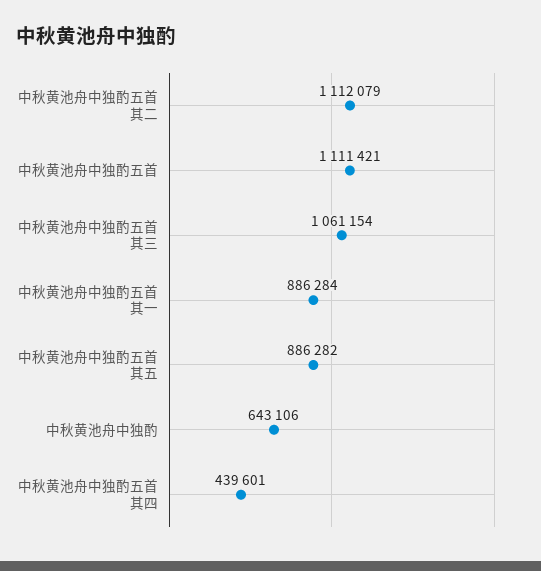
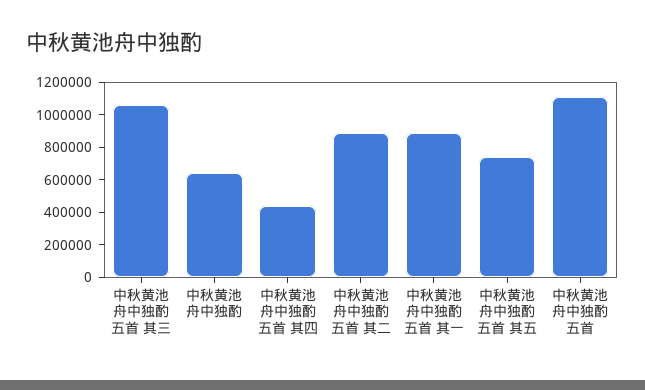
中秋黄池舟中独酌五首 其二: 1112079 -> 900000
中秋黄池舟中独酌五首 其五: 886282 -> 750000

